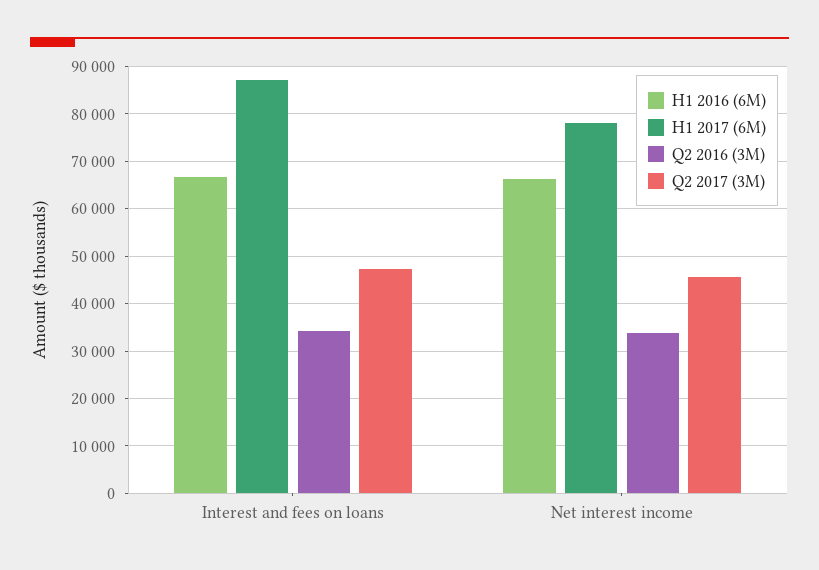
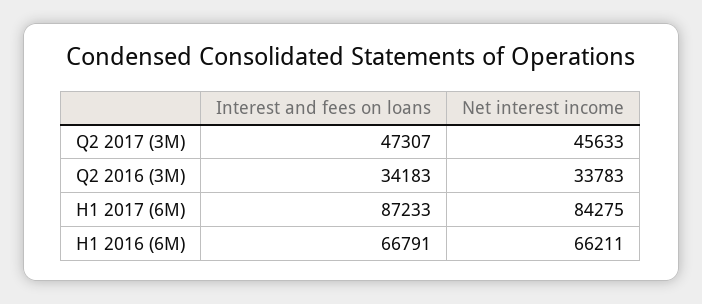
H1 2017 (6M), Net interest income: 78000 -> 84275

